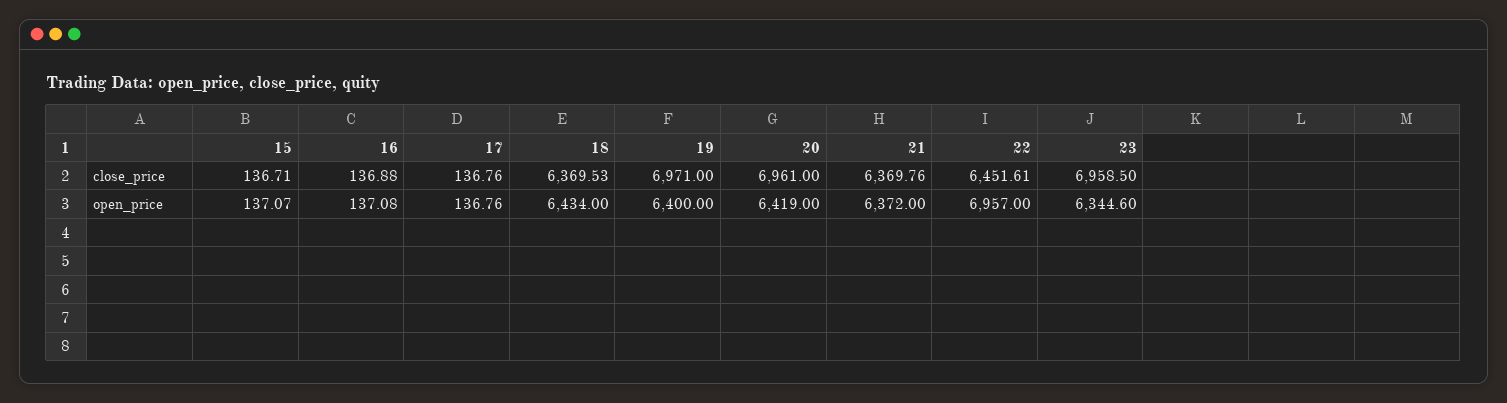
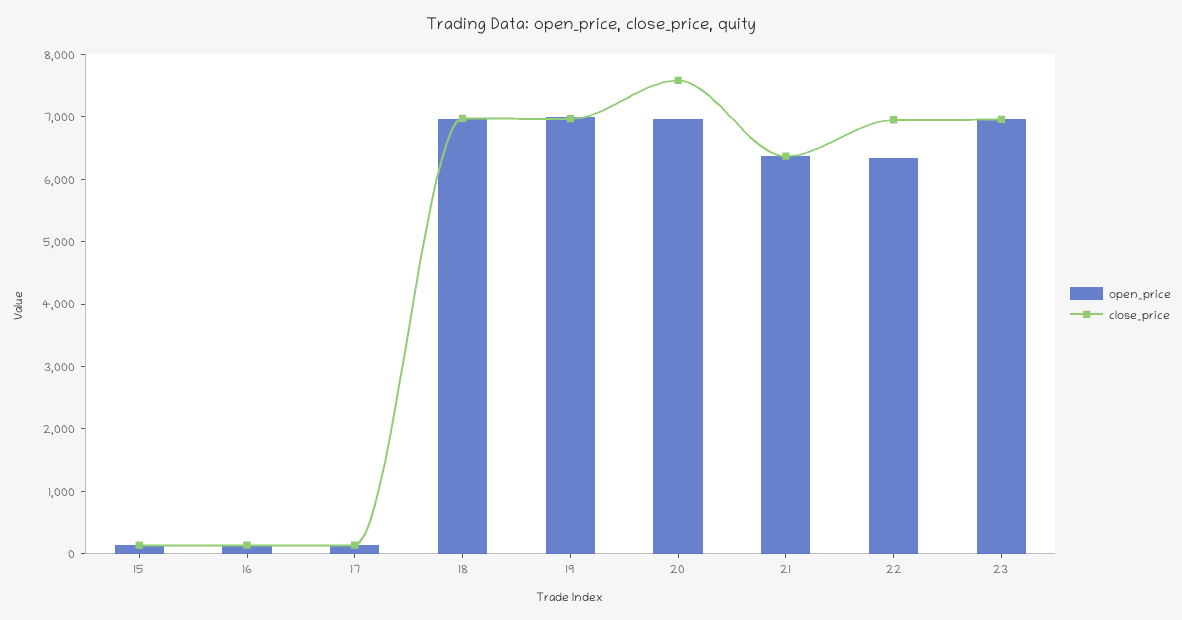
close_price, 18: 6369.53 -> 7000
close_price, 20: 6961 -> 7600
close_price, 22: 6451.61 -> 7000
open_price, 18: 6434 -> 7000
open_price, 19: 6400 -> 7000
open_price, 20: 6419 -> 7000
open_price, 22: 6957 -> 6400
open_price, 23: 6344.6 -> 7000

